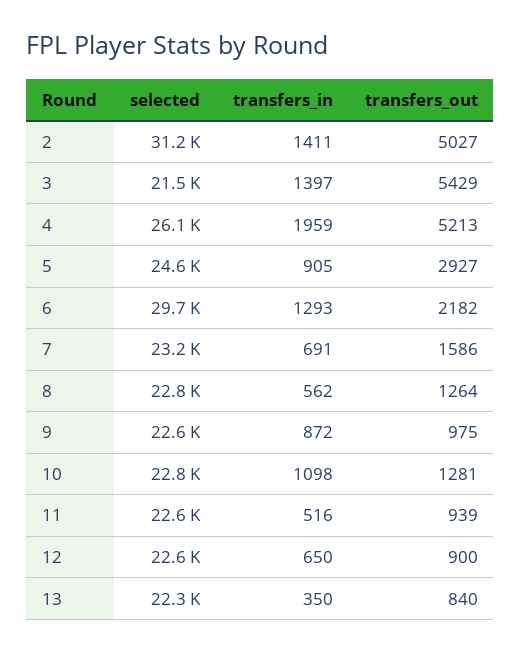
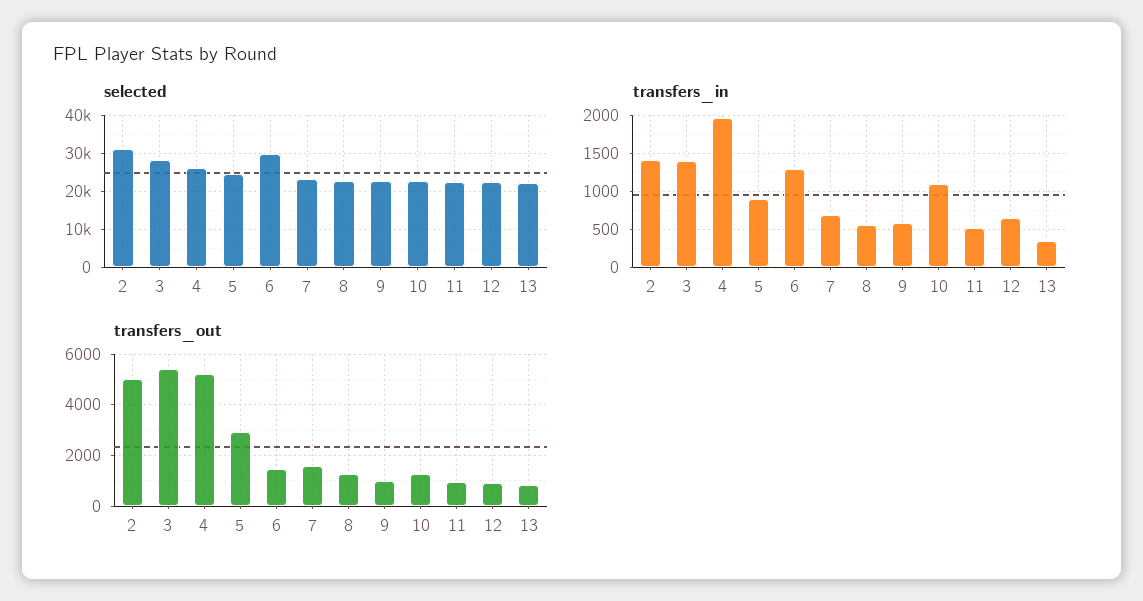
selected, 3: 21500 -> 28000
transfers_out, 6: 2182 -> 1500
transfers_in, 9: 872 -> 600

